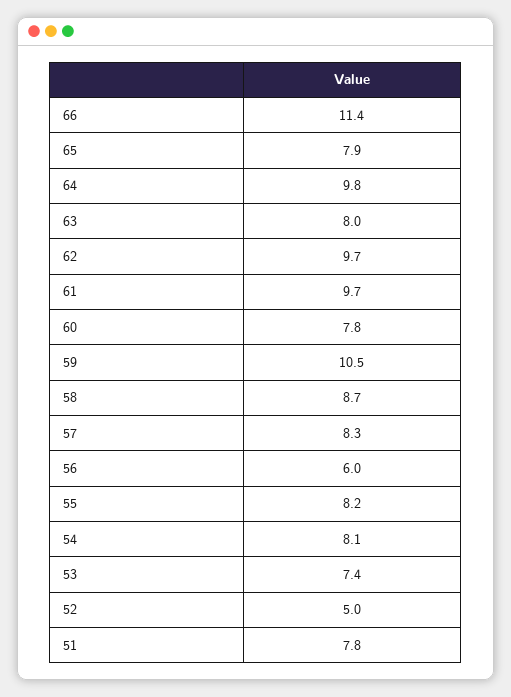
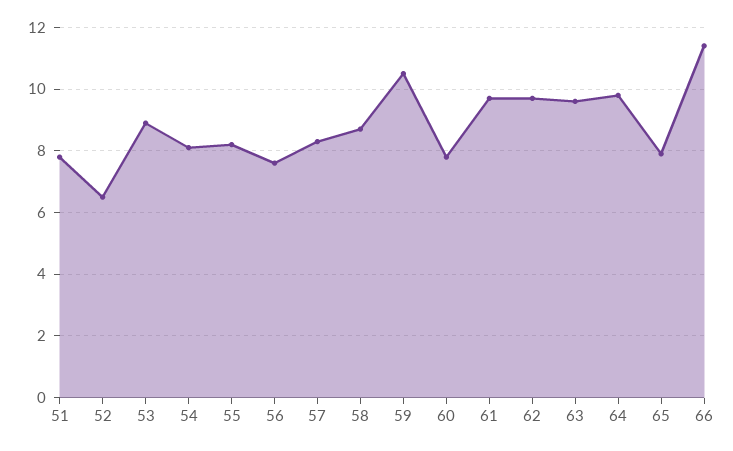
63: 8 -> 9.5
56: 6 -> 7.5
53: 7.4 -> 9
52: 5 -> 6.5

